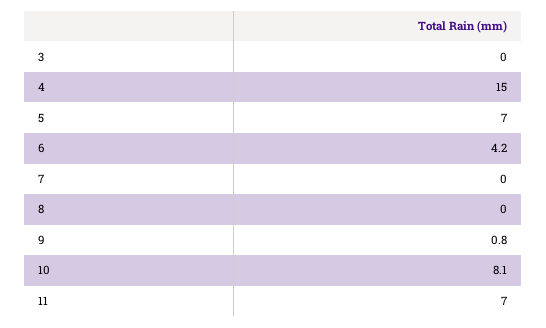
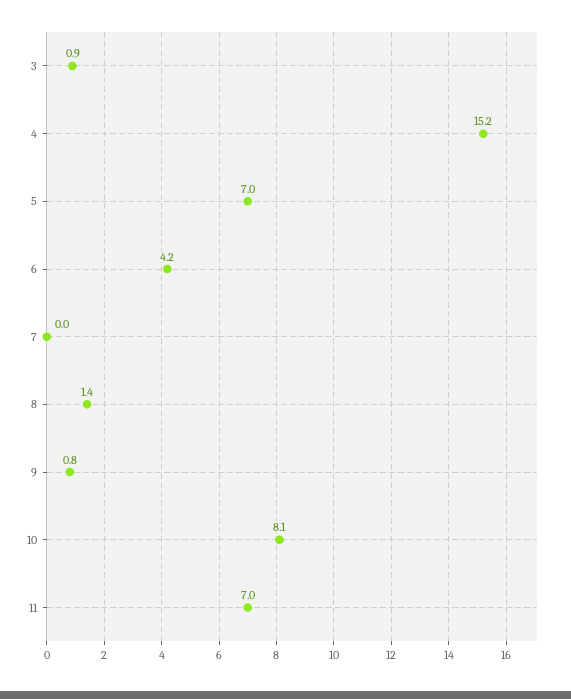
3: 0 -> 0.9
4: 15 -> 15.2
8: 0 -> 1.4

